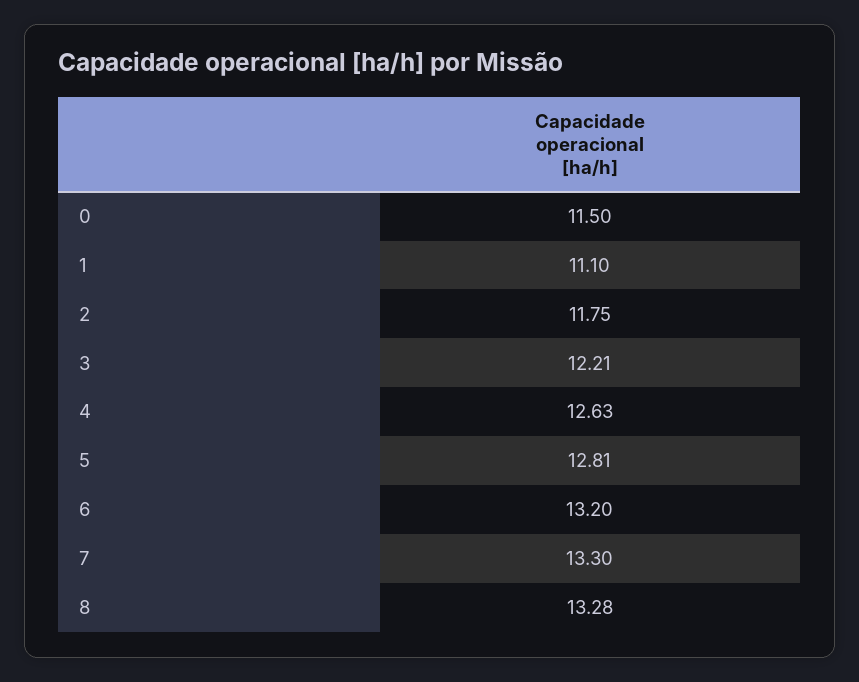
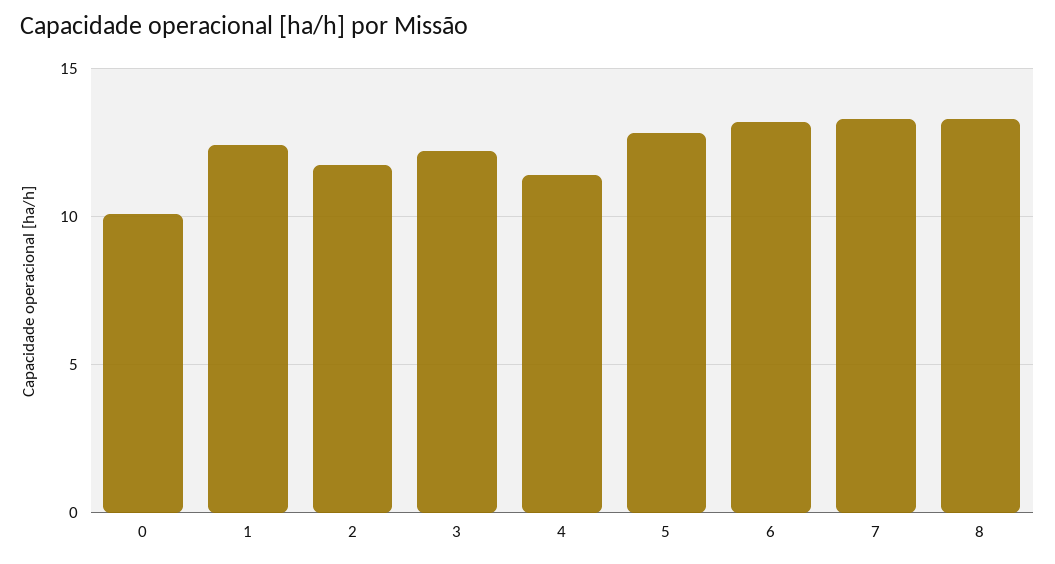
0: 11.5 -> 10
1: 11.1 -> 12.5
4: 12.63 -> 11.5

